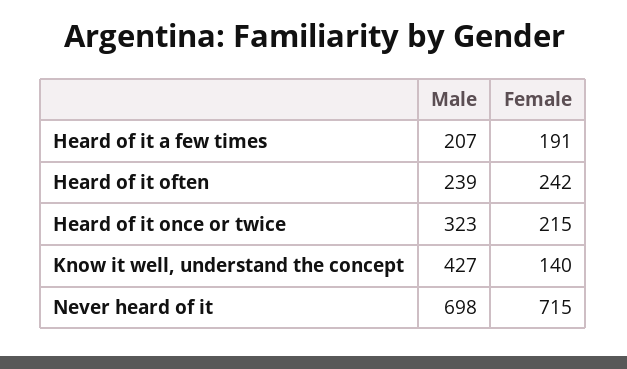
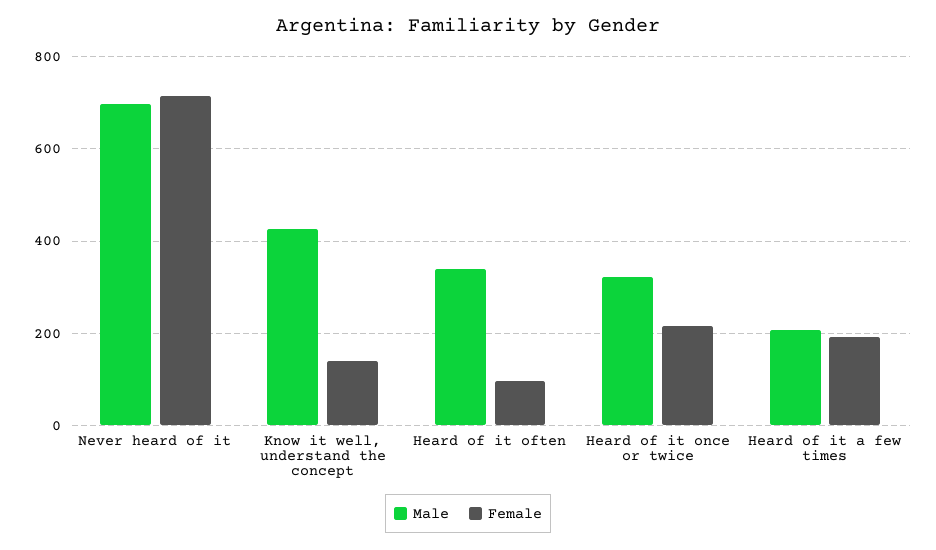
Male, Heard of it often: 239 -> 340
Female, Heard of it often: 242 -> 100

